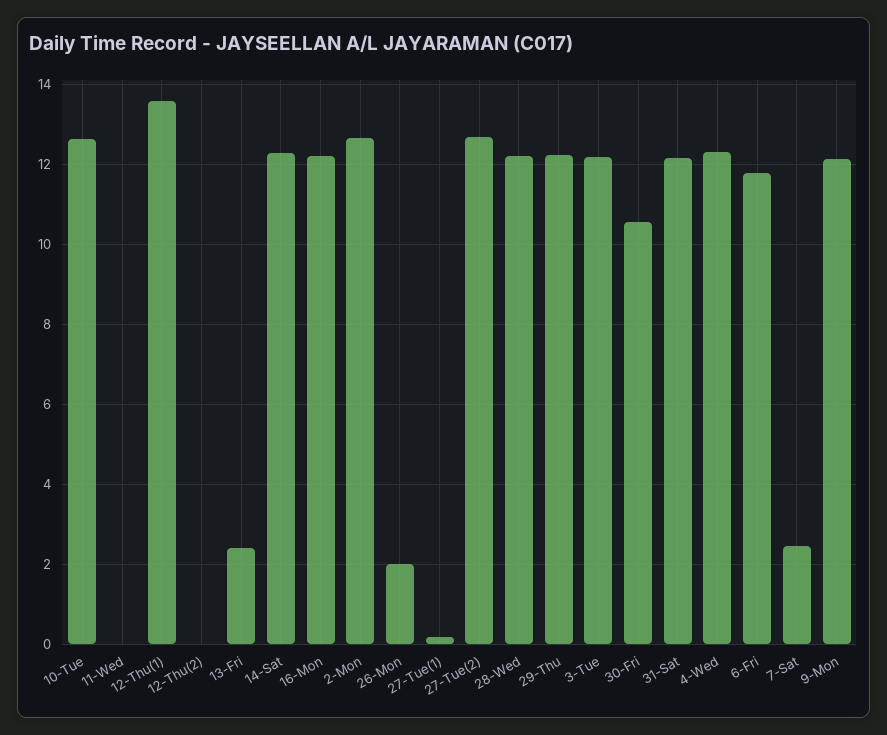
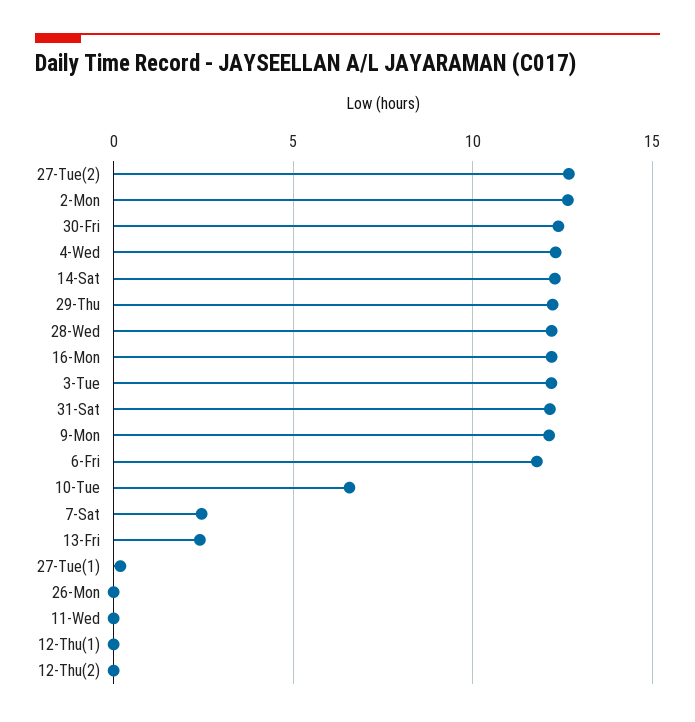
10-Tue: 12.6 -> 6.5
12-Thu(1): 13.6 -> 0
26-Mon: 2 -> 0
30-Fri: 10.6 -> 12.5

